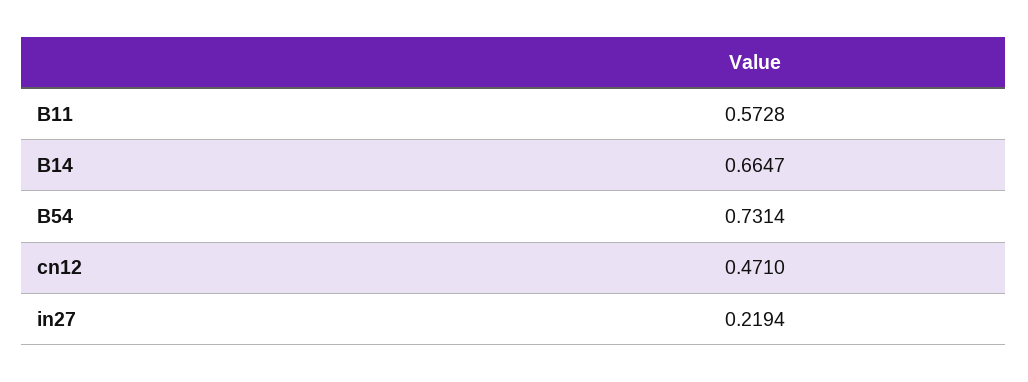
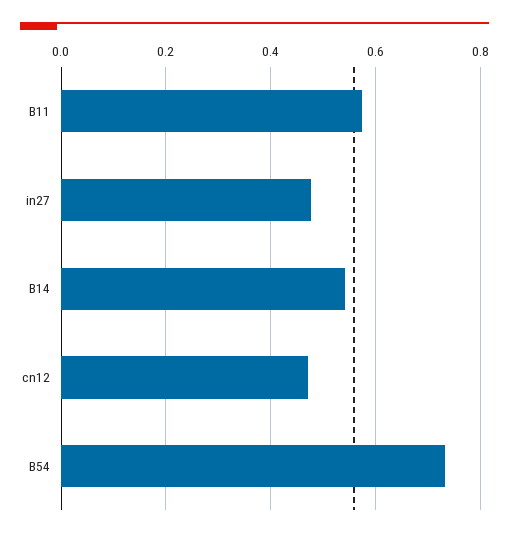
B14: 0.6647 -> 0.54
in27: 0.2194 -> 0.48

